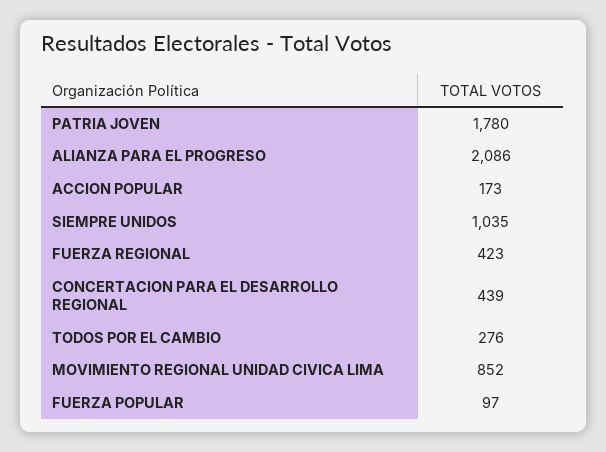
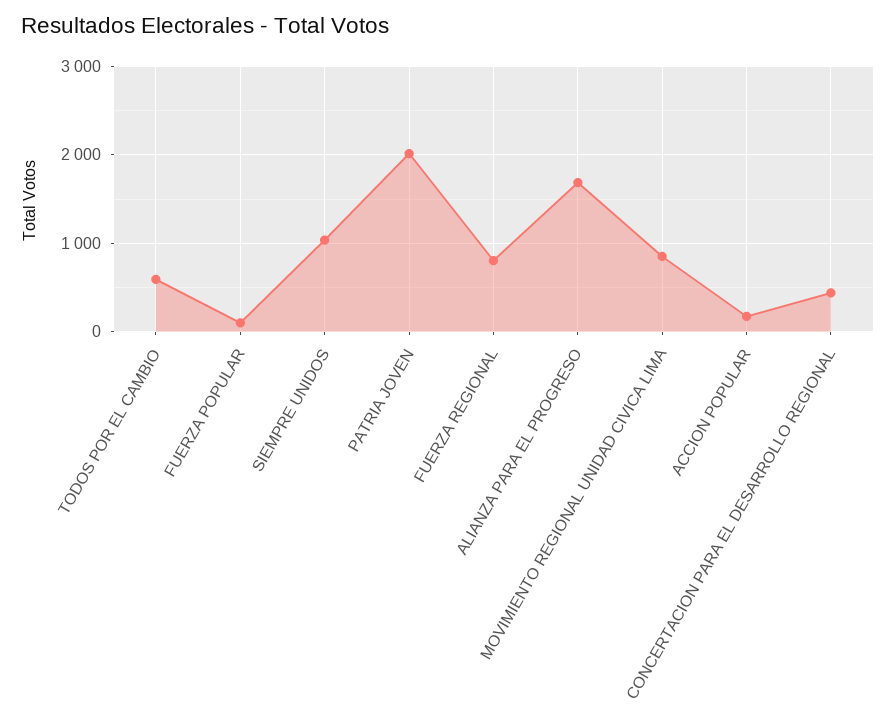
PATRIA JOVEN: 1780 -> 2000
ALIANZA PARA EL PROGRESO: 2086 -> 1700
FUERZA REGIONAL: 423 -> 800
TODOS POR EL CAMBIO: 276 -> 600

